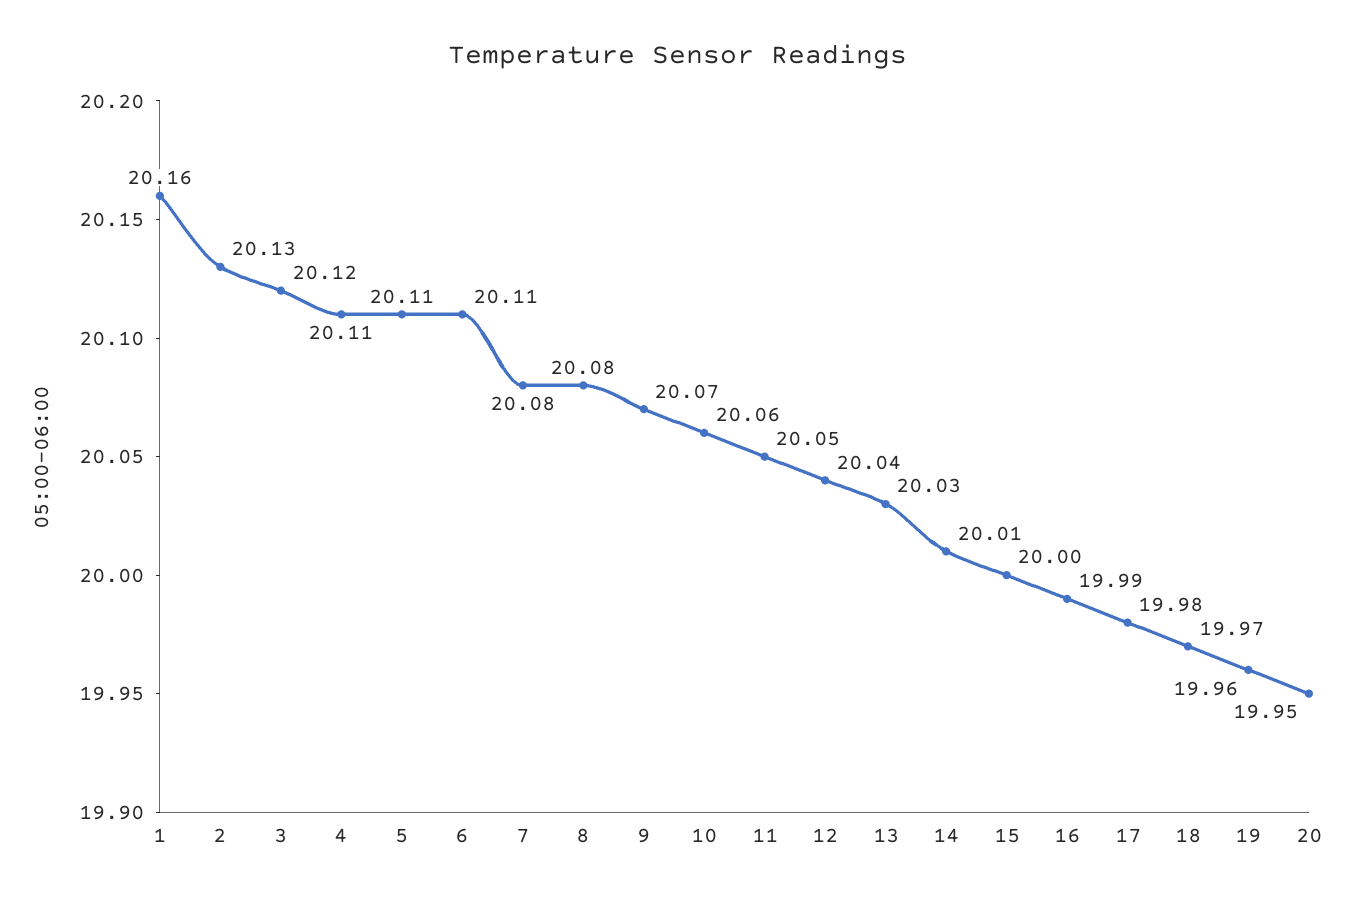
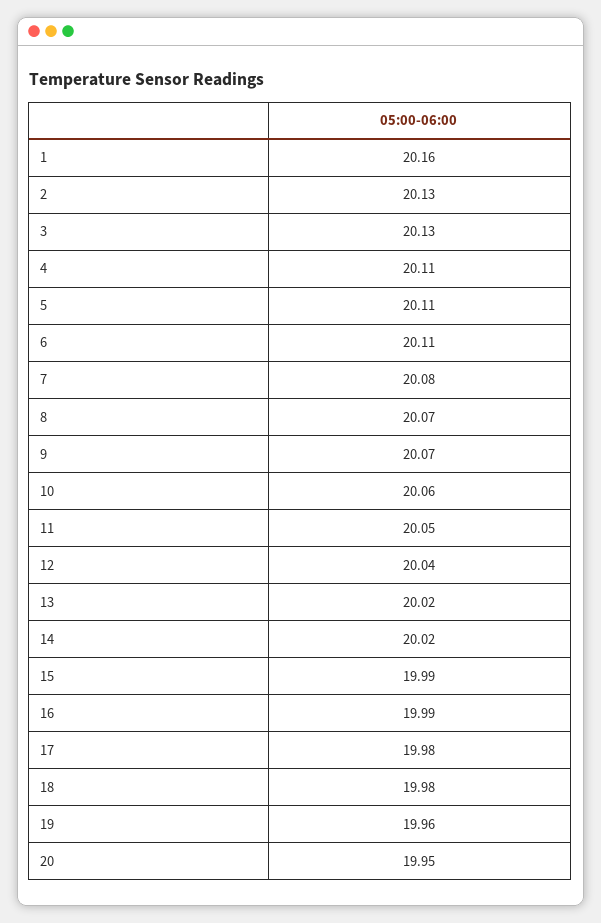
3: 20.12 -> 20.13
8: 20.08 -> 20.07
13: 20.03 -> 20.02
14: 20.01 -> 20.02
15: 20 -> 19.99
18: 19.97 -> 19.98

